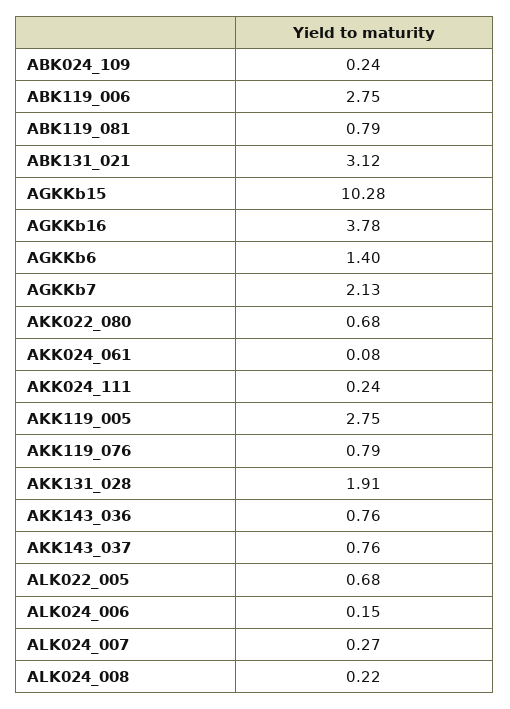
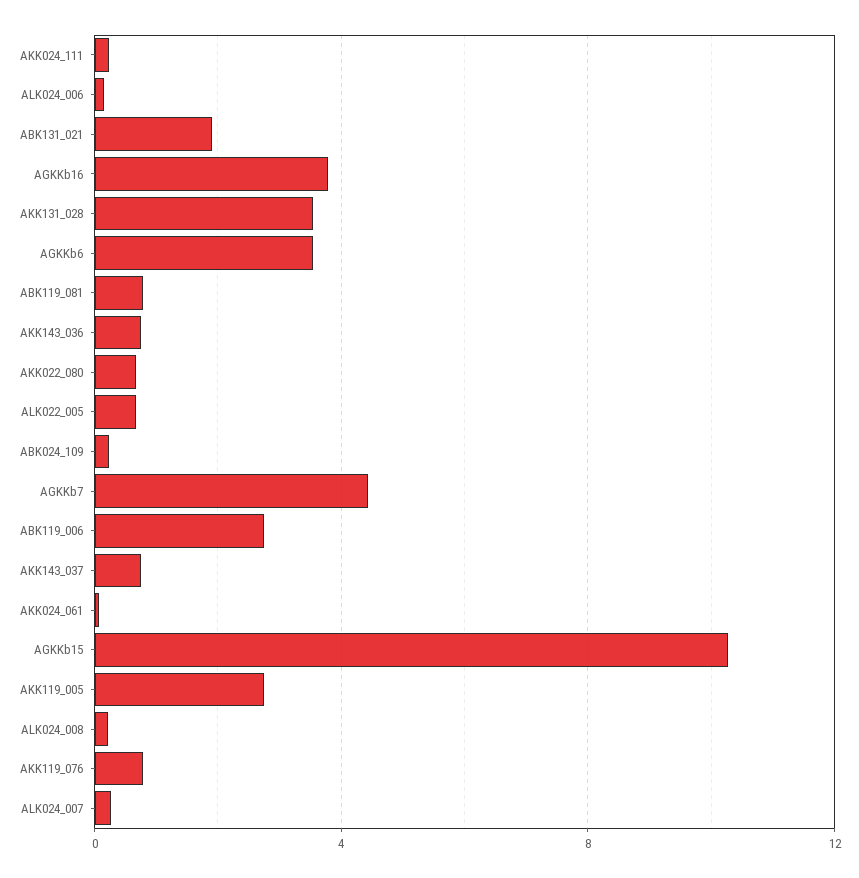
ABK131_021: 3.12 -> 2
AGKKb6: 1.4 -> 3.5
AGKKb7: 2.13 -> 4.5
AKK131_028: 1.91 -> 3.5

